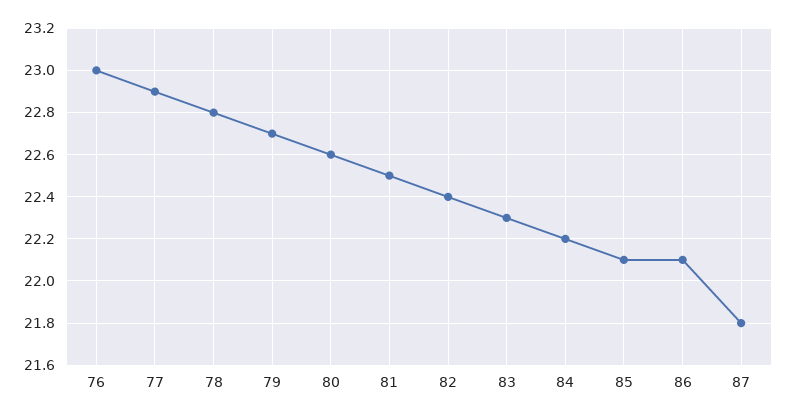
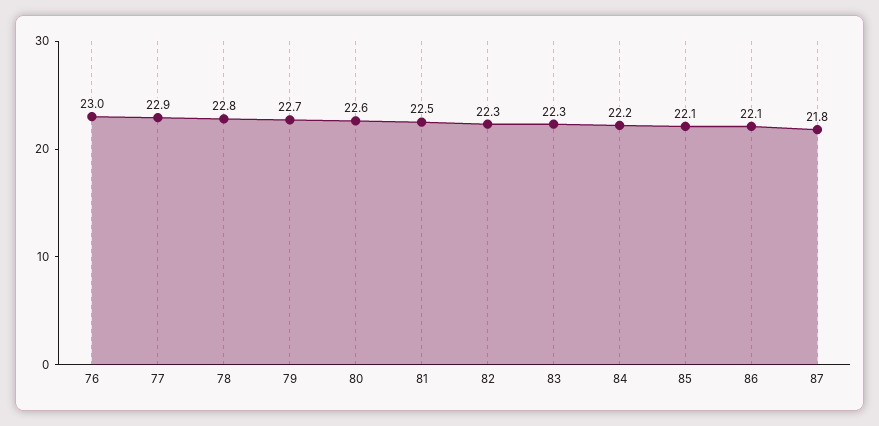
82: 22.4 -> 22.3

